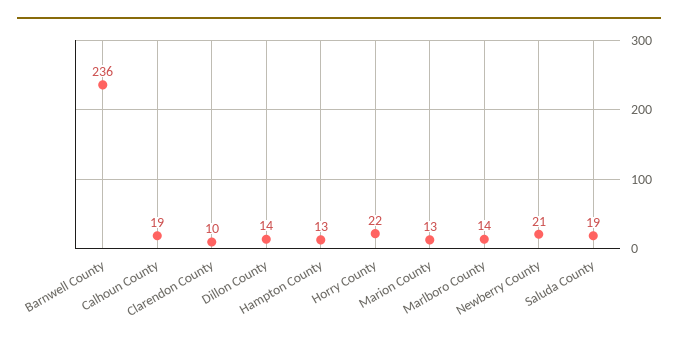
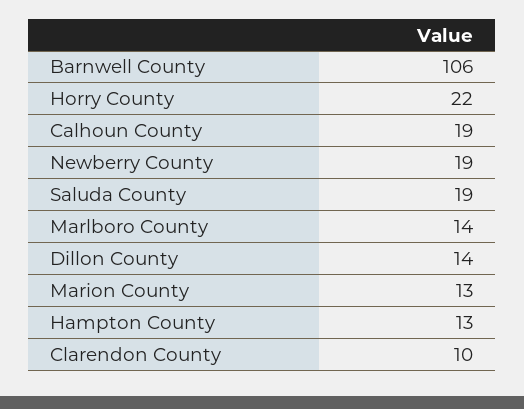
Barnwell County: 236 -> 106
Newberry County: 21 -> 19

